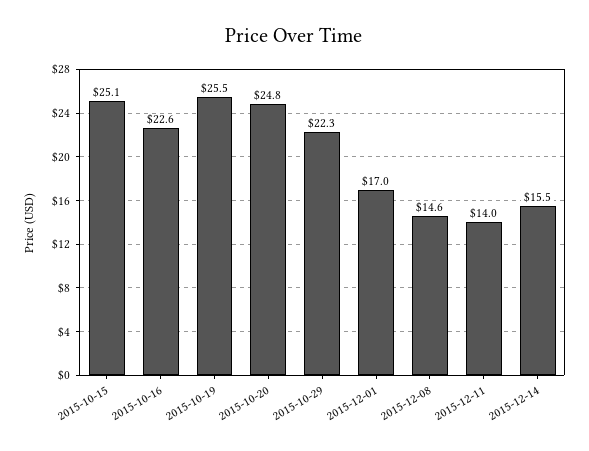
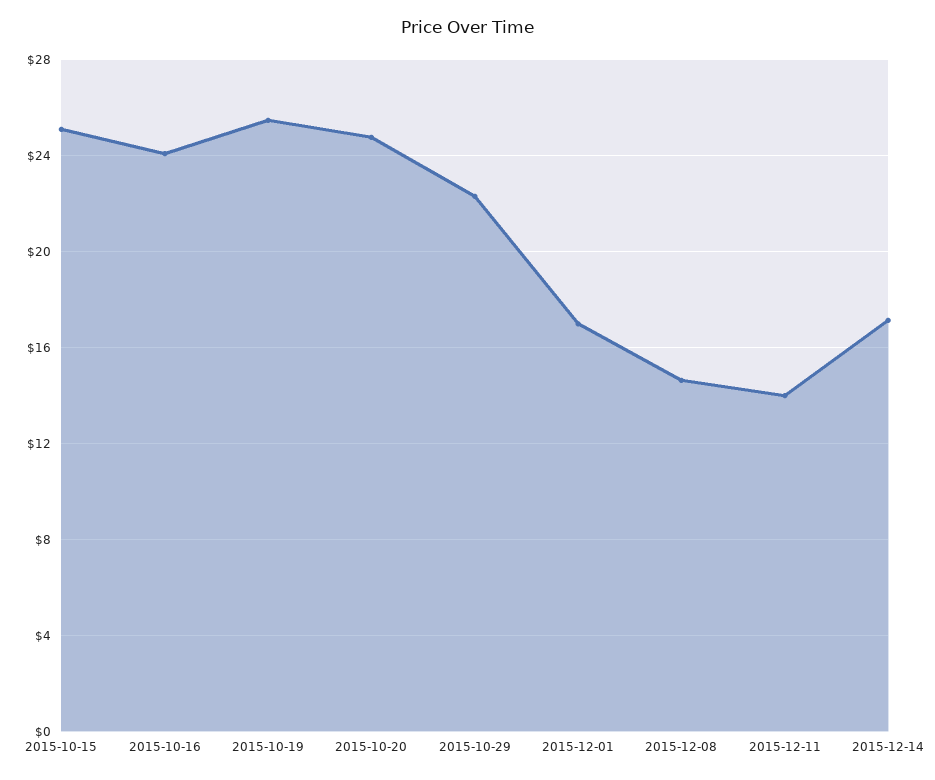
2015-10-16: 22.6 -> 24
2015-12-14: 15.5 -> 17

